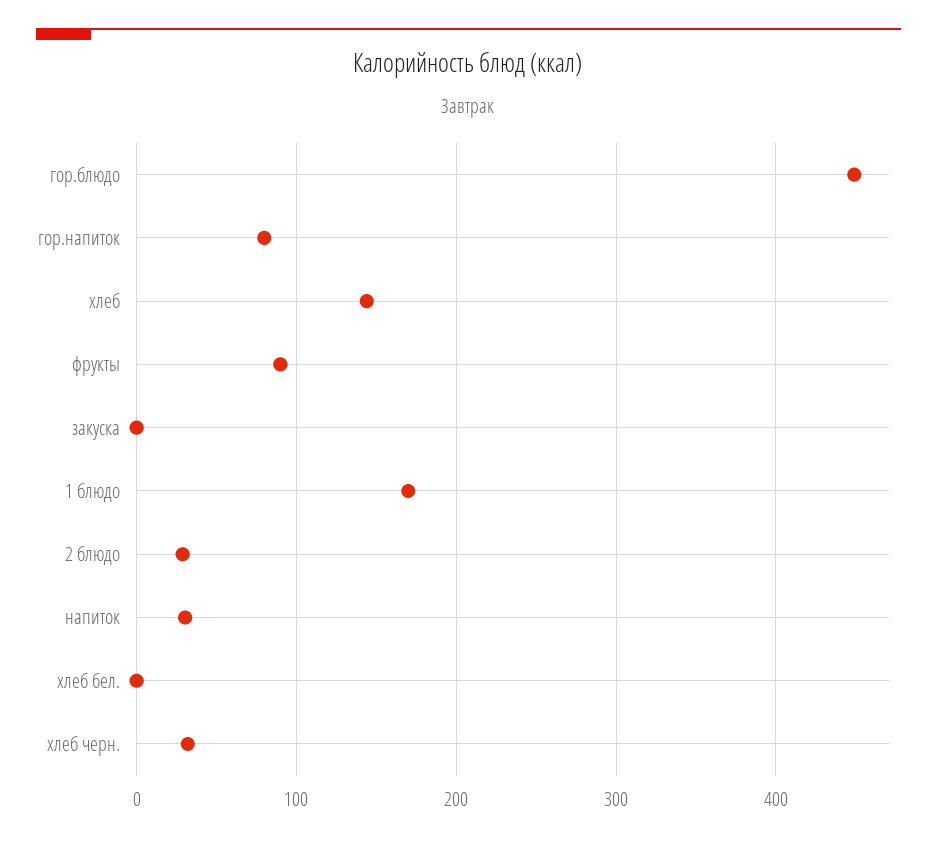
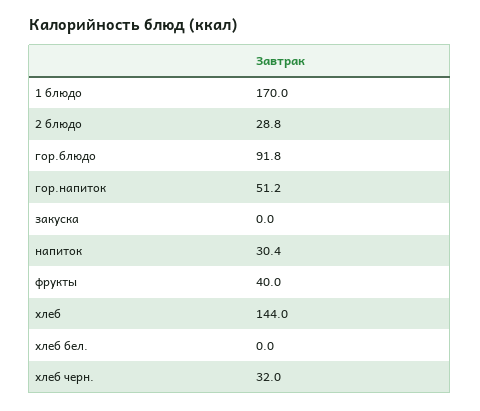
гор.блюдо: 450 -> 91.8
гор.напиток: 80 -> 51.2
фрукты: 90 -> 40

